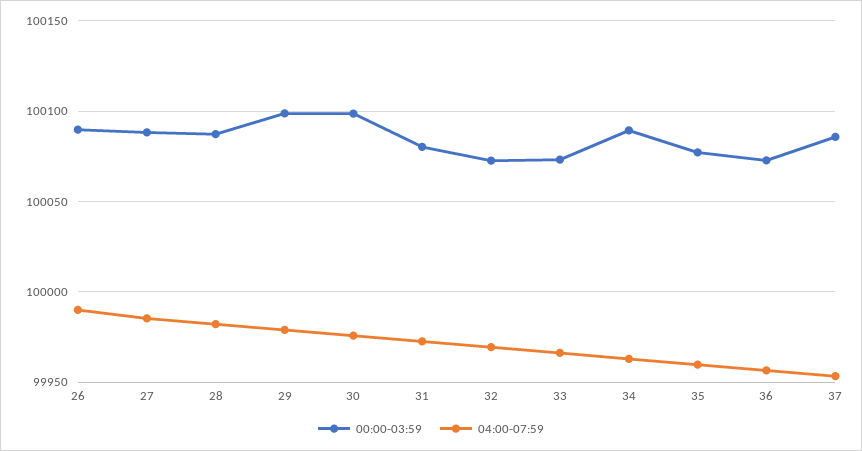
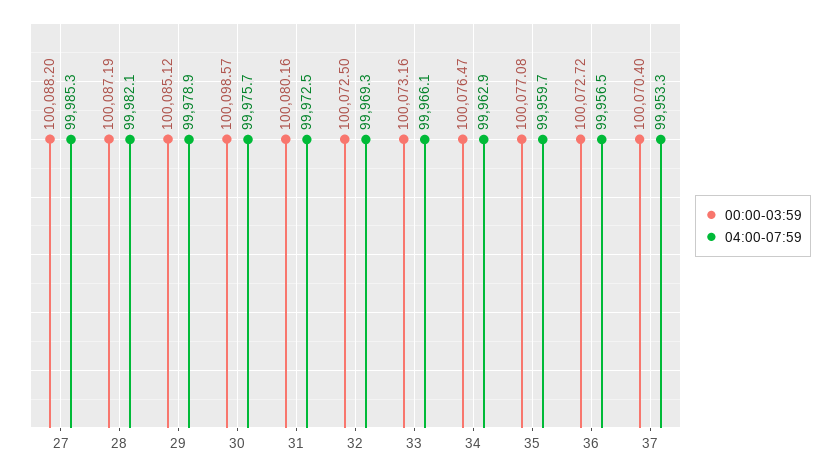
00:00-03:59, 26: 100090 -> none
04:00-07:59, 26: 99990 -> none
00:00-03:59, 29: 100100 -> 100085.12
00:00-03:59, 34: 100090 -> 100076.47
00:00-03:59, 37: 100085 -> 100070.4

